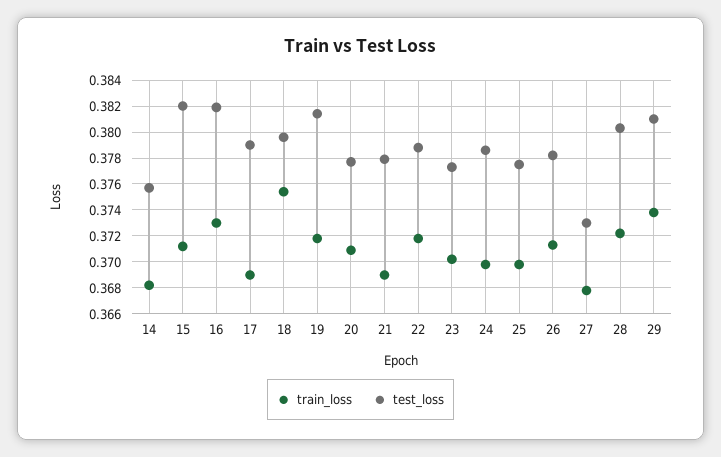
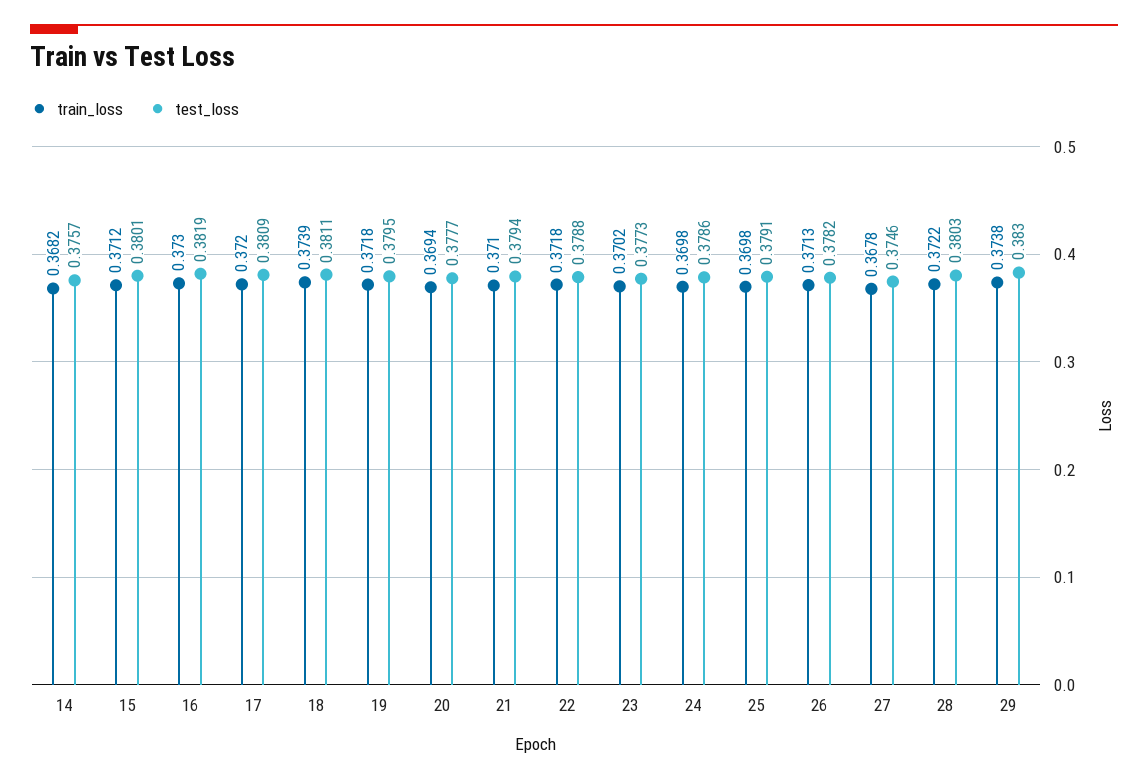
test_loss, 15: 0.382 -> 0.3801
train_loss, 17: 0.369 -> 0.372
test_loss, 17: 0.379 -> 0.3809
train_loss, 18: 0.3755 -> 0.3739
test_loss, 18: 0.3795 -> 0.3811
test_loss, 19: 0.3815 -> 0.3795
train_loss, 20: 0.371 -> 0.3694
train_loss, 21: 0.369 -> 0.371
test_loss, 21: 0.378 -> 0.3794
test_loss, 25: 0.3775 -> 0.3791
test_loss, 27: 0.373 -> 0.3746
test_loss, 29: 0.381 -> 0.383

